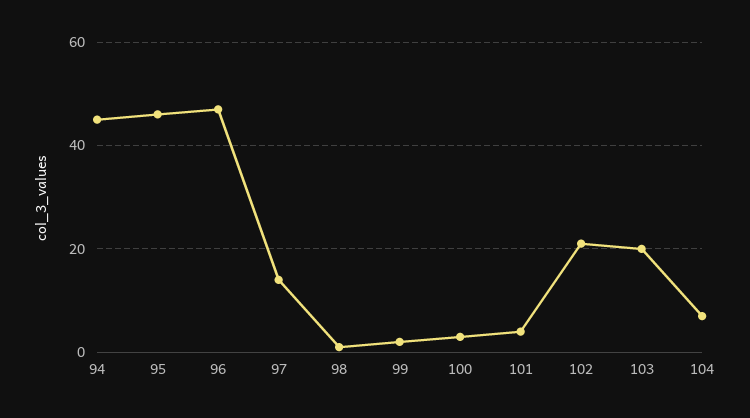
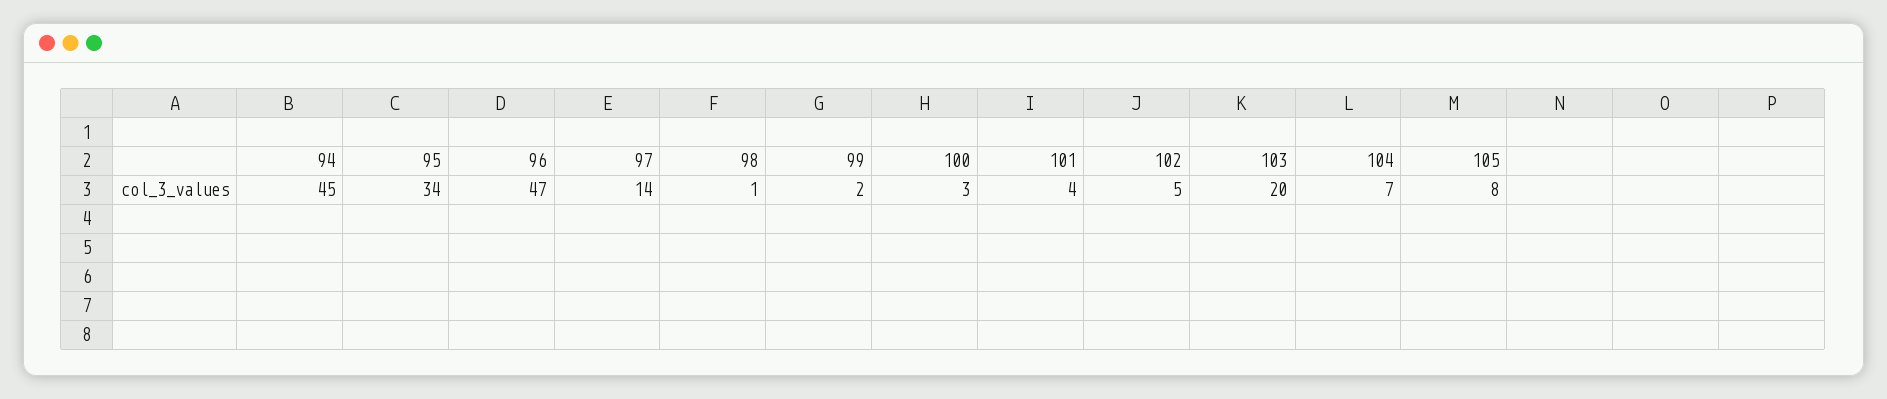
95: 45 -> 34
102: 20 -> 5
105: none -> 8

